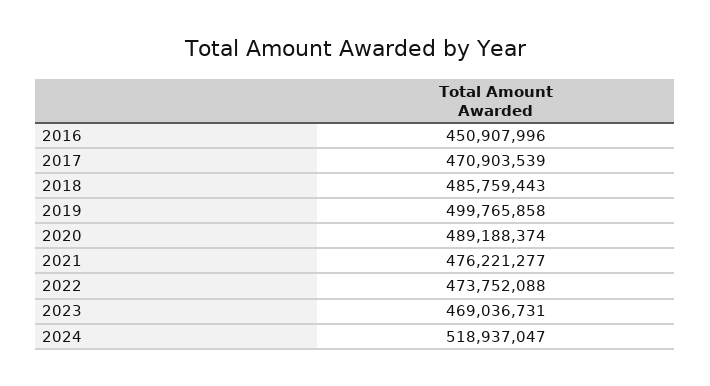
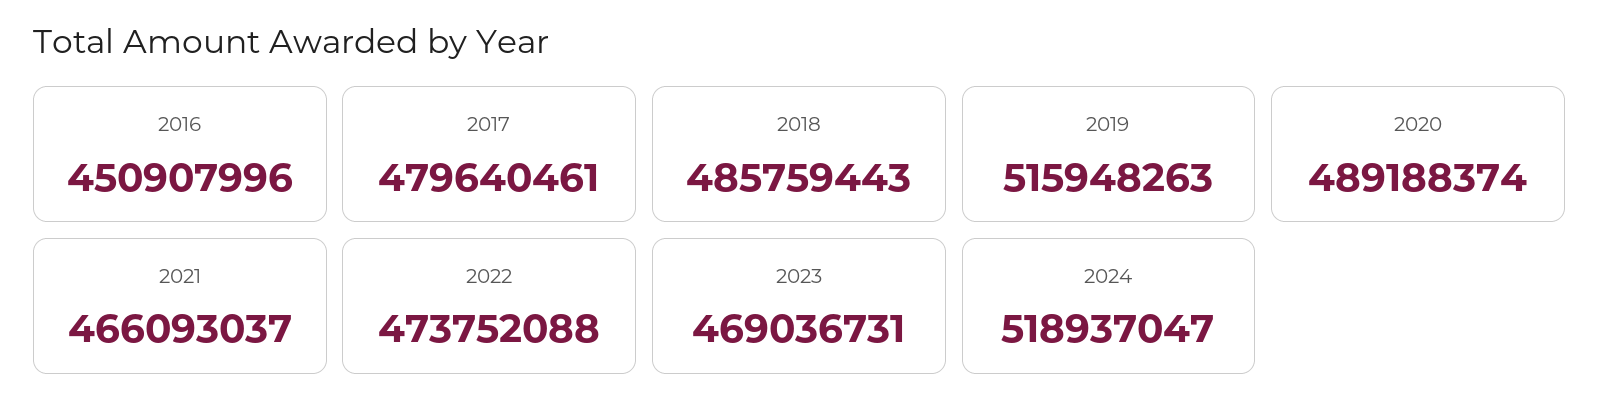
2017: 470903539 -> 479640461
2019: 499765858 -> 515948263
2021: 476221277 -> 466093037

